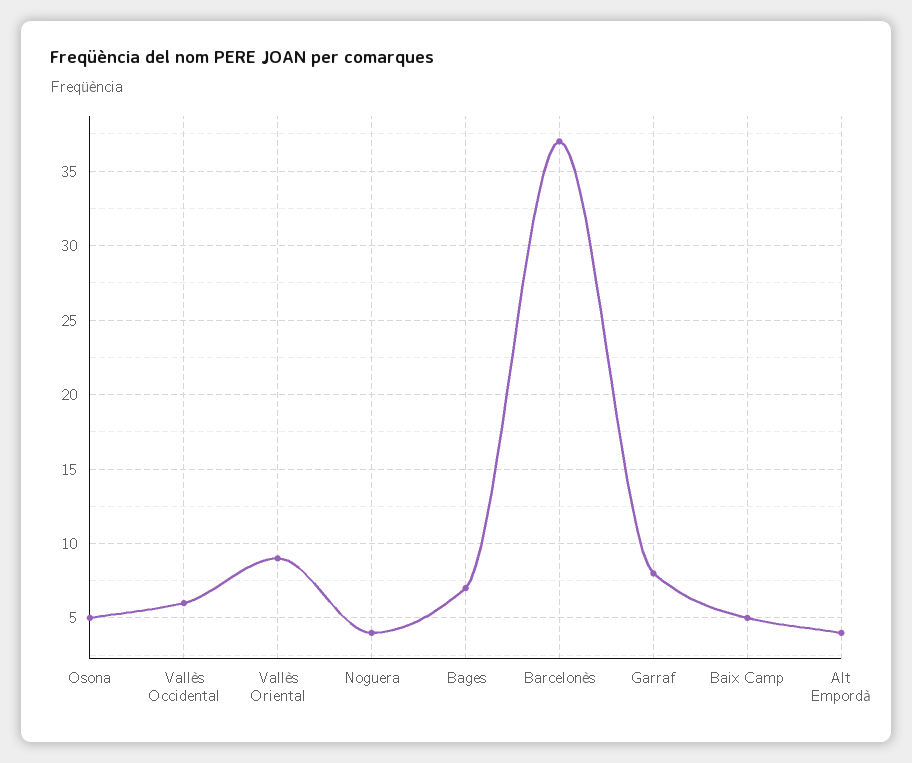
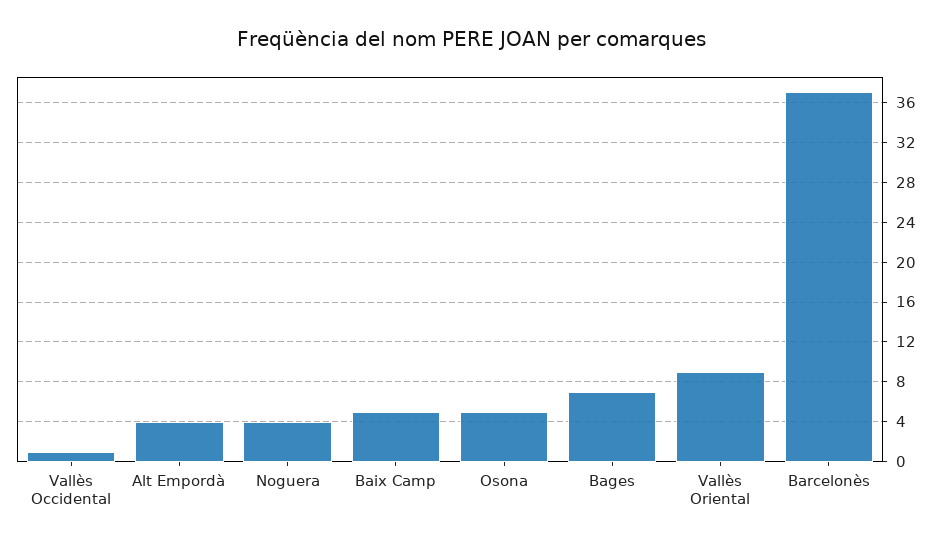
Vallès Occidental: 6 -> 1
Garraf: 8 -> none

